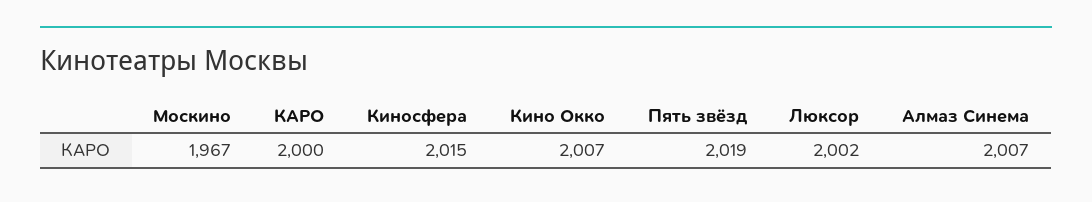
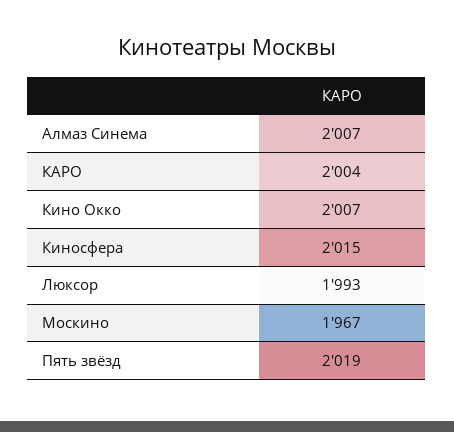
КАРО: 2000 -> 2004
Люксор: 2002 -> 1993

